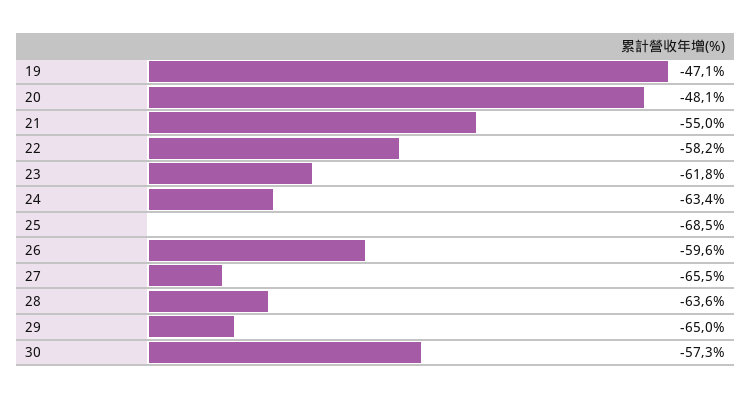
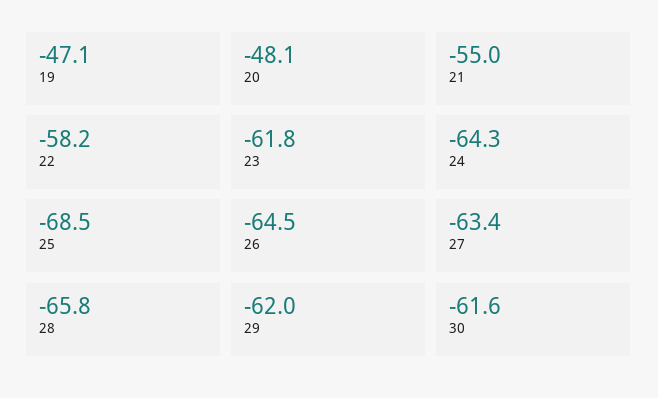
24: -63.4 -> -64.3
26: -59.6 -> -64.5
27: -65.5 -> -63.4
28: -63.6 -> -65.8
29: -65 -> -62
30: -57.3 -> -61.6

